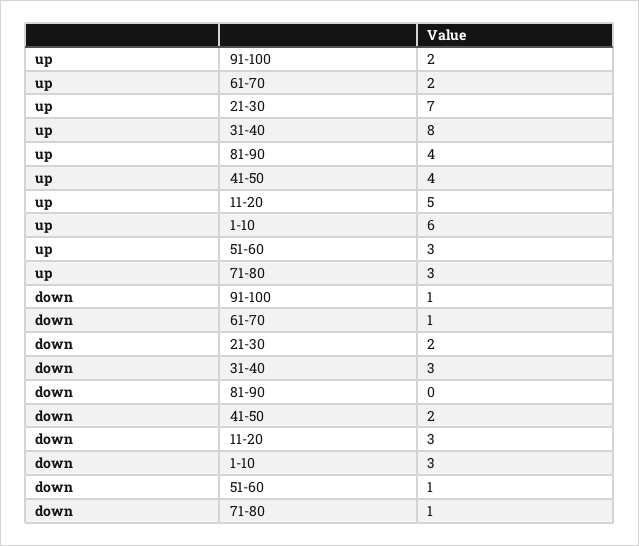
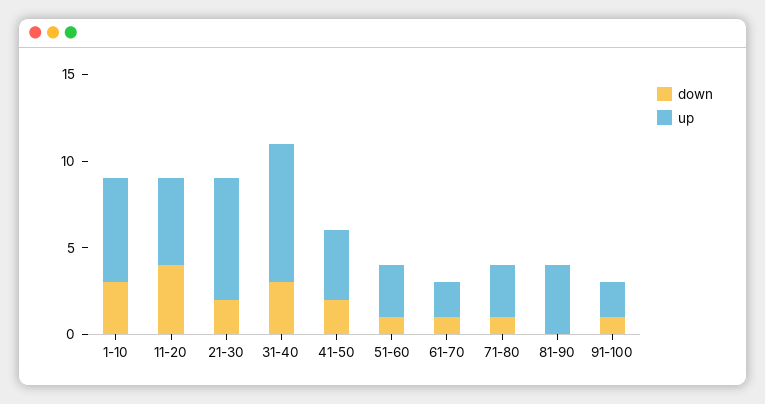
down, 11-20: 3 -> 4

